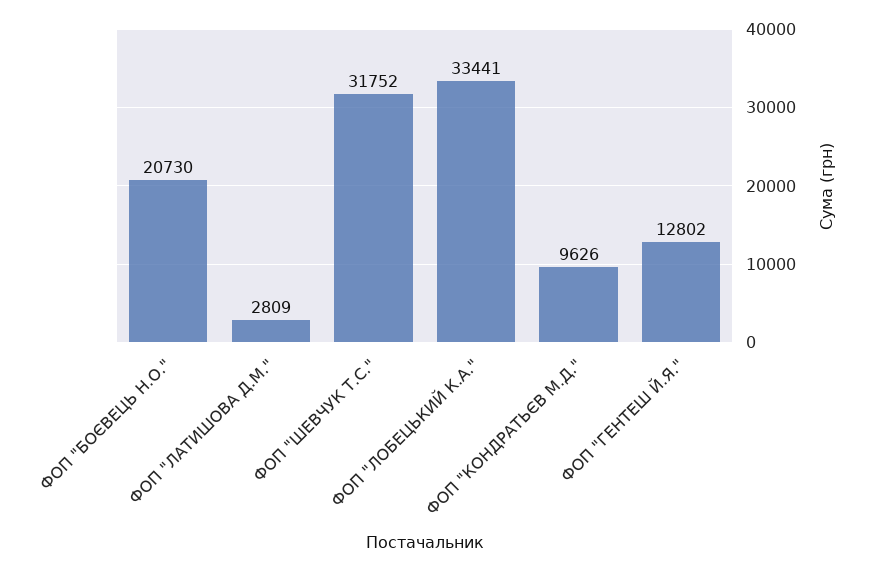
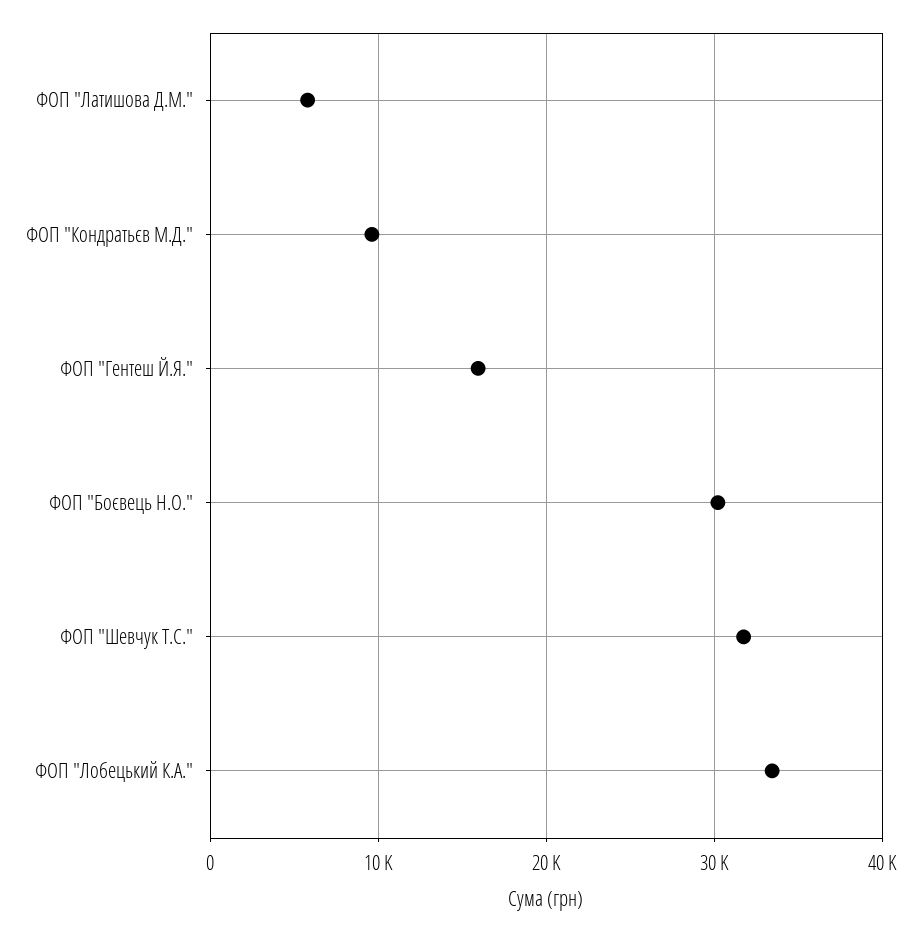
ФОП "БОЄВЕЦЬ Н.О.": 20730 -> 30000
ФОП "ЛАТИШОВА Д.М.": 2809 -> 6000
ФОП "ГЕНТЕШ Й.Я.": 12802 -> 16000

